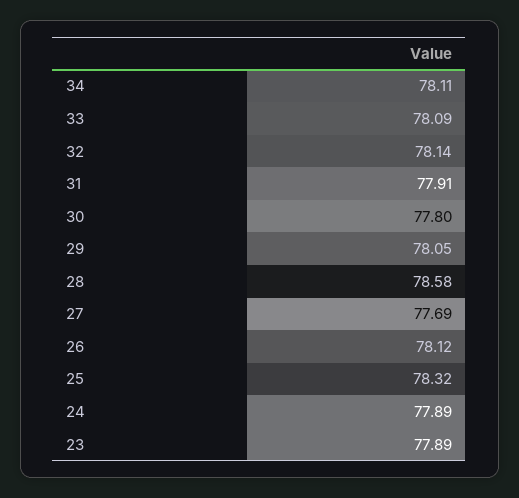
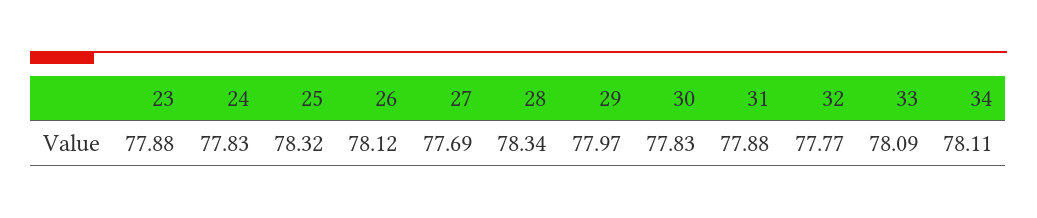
32: 78.14 -> 77.77
31: 77.91 -> 77.88
30: 77.8 -> 77.83
29: 78.05 -> 77.97
28: 78.58 -> 78.34
24: 77.89 -> 77.83
23: 77.89 -> 77.88

